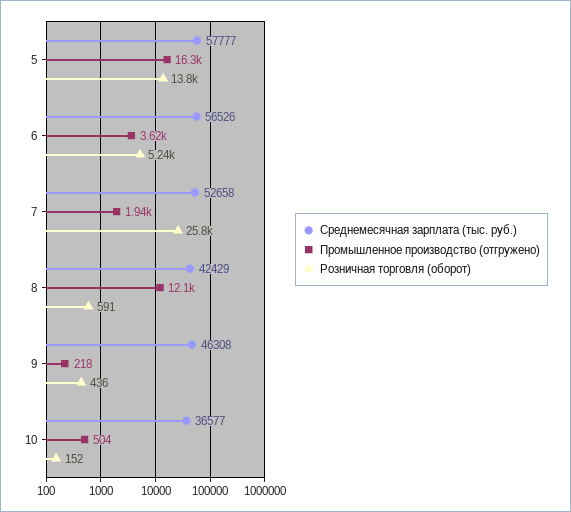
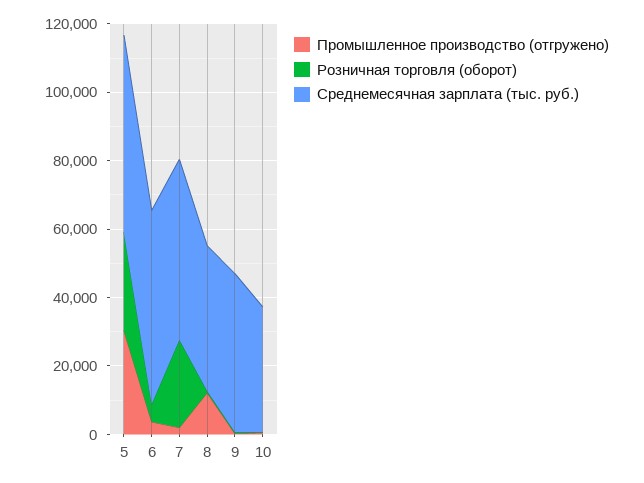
Промышленное производство (отгружено), 5: 16300 -> 30000
Розничная торговля (оборот), 5: 13800 -> 30000

